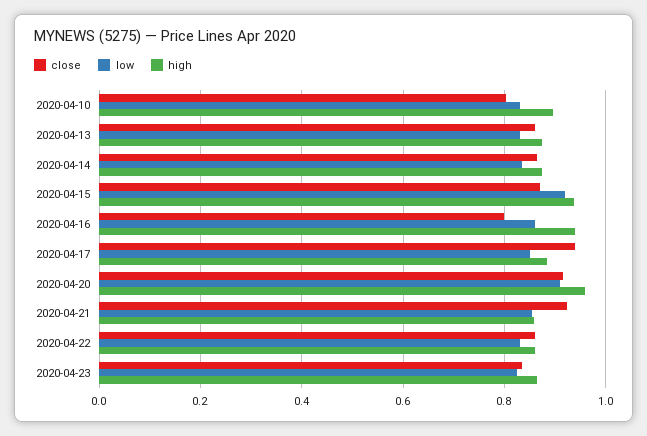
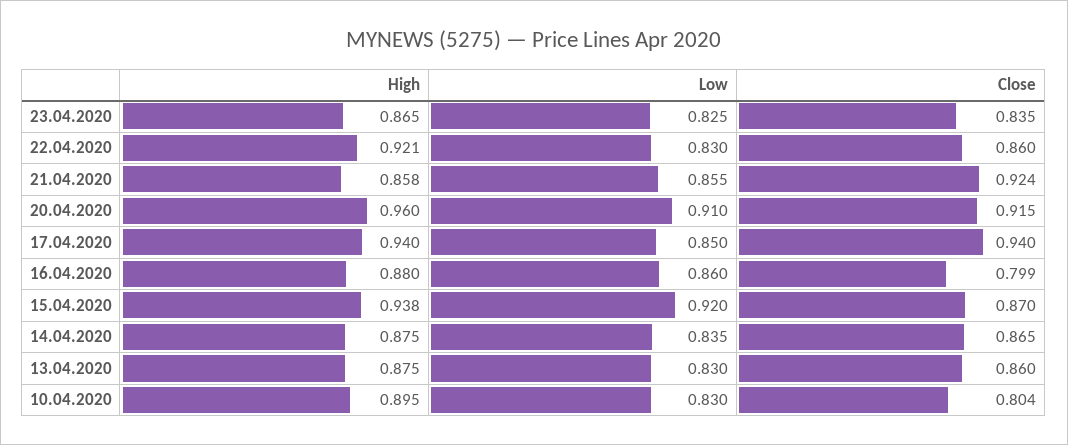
high, 2020-04-16: 0.94 -> 0.88
high, 2020-04-17: 0.88 -> 0.94
high, 2020-04-22: 0.86 -> 0.921

